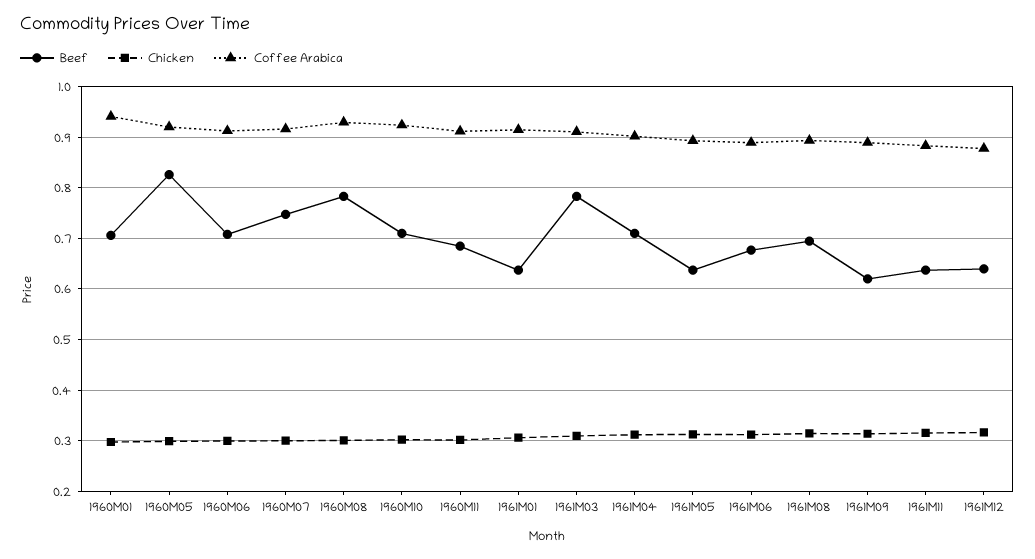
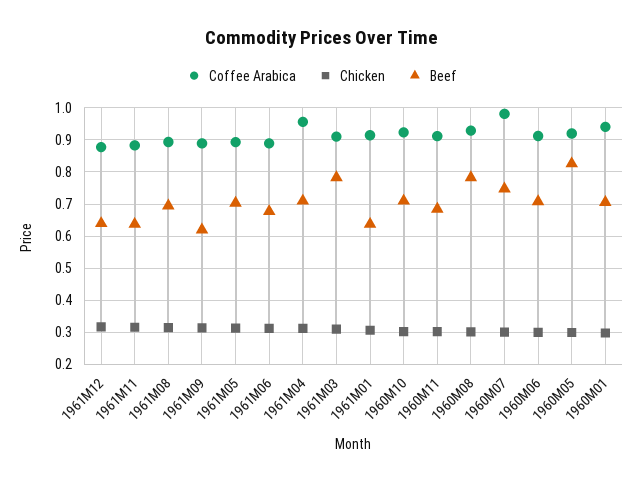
Coffee Arabica, 1960M07: 0.92 -> 0.98
Coffee Arabica, 1961M04: 0.9 -> 0.96
Beef, 1961M05: 0.64 -> 0.7

